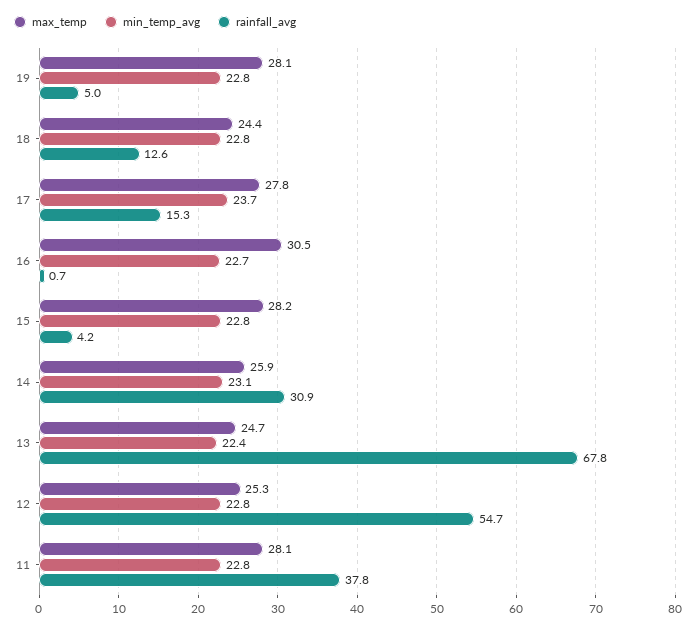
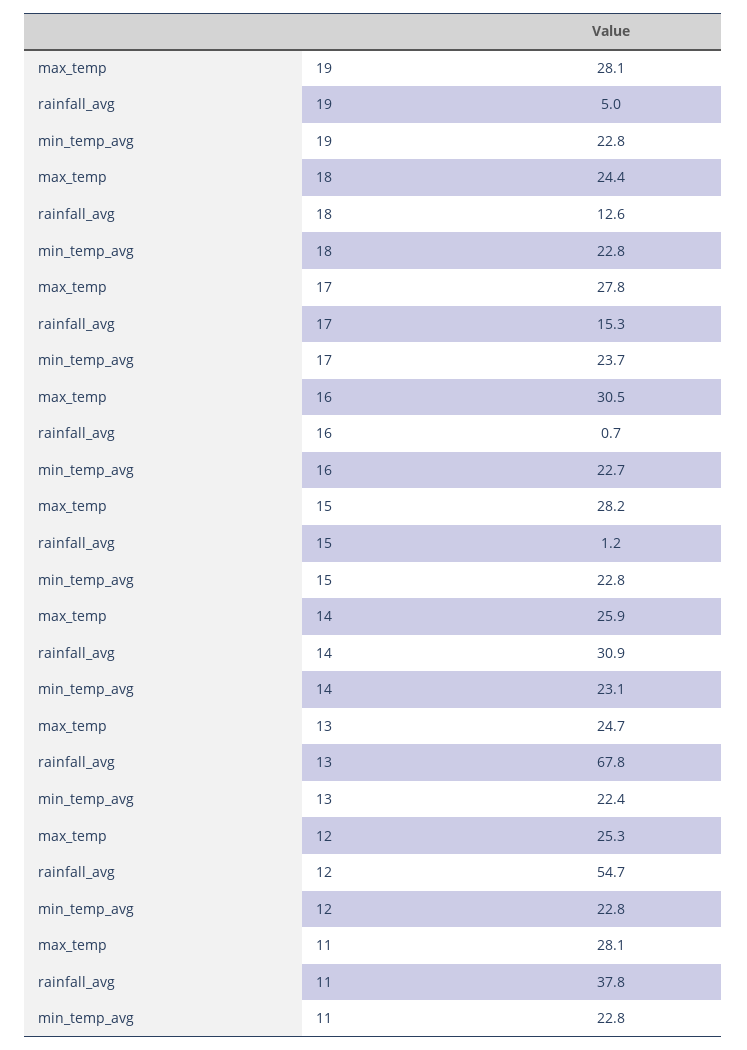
rainfall_avg, 15: 4.2 -> 1.2

